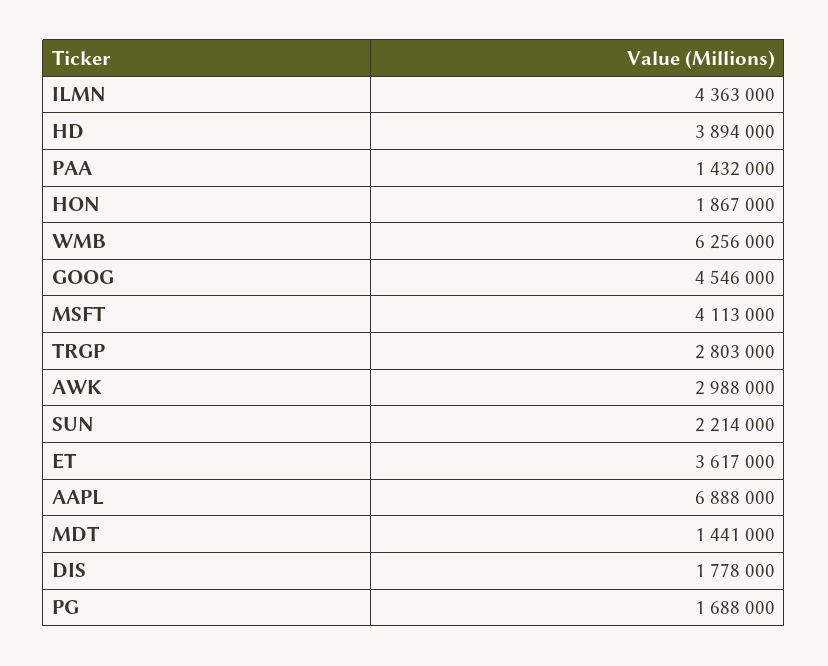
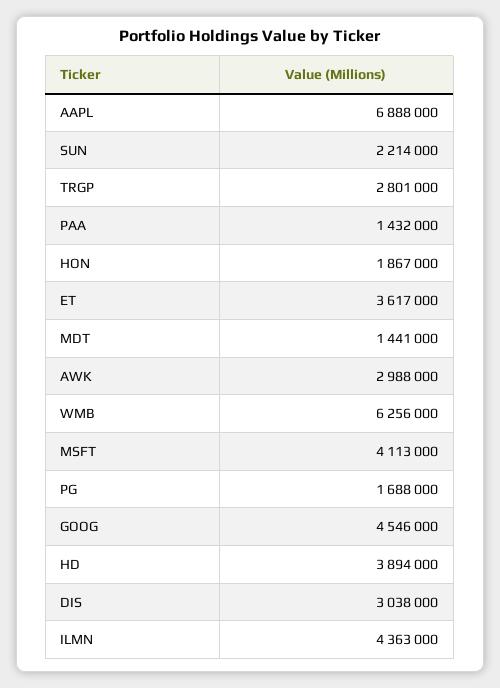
TRGP: 2803000 -> 2801000
DIS: 1778000 -> 3038000

